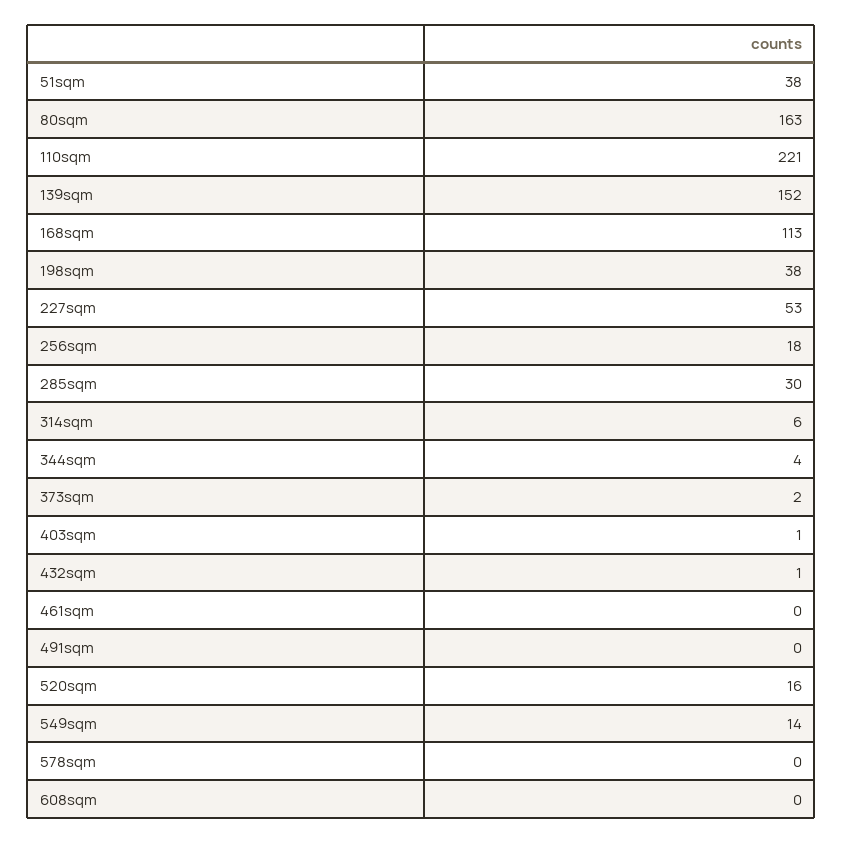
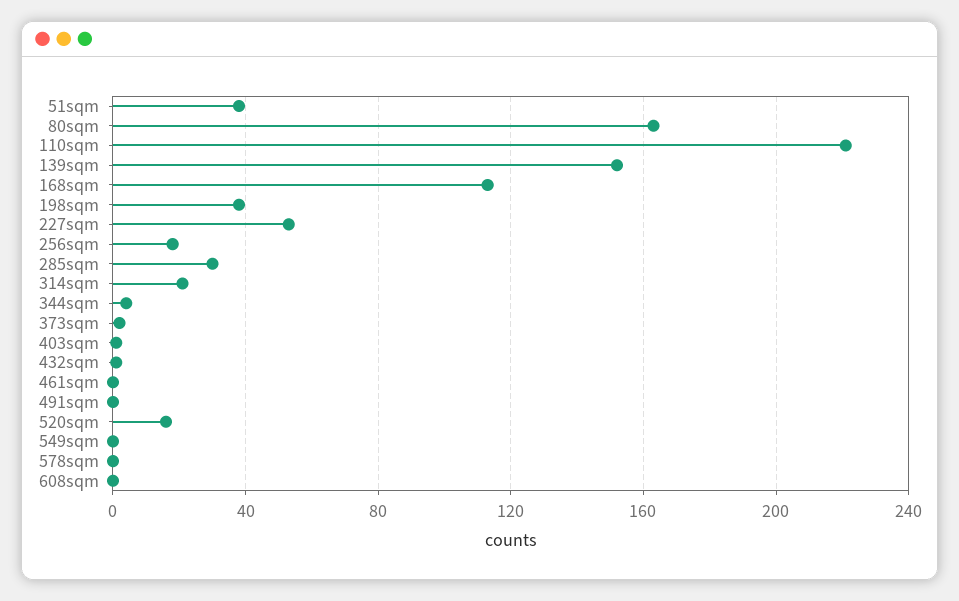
314sqm: 6 -> 20
549sqm: 14 -> 0

